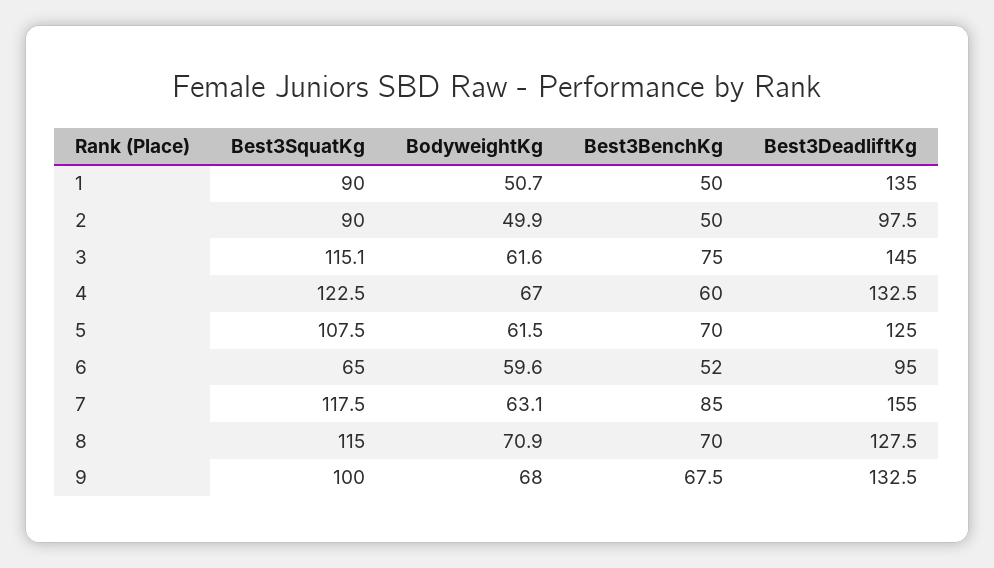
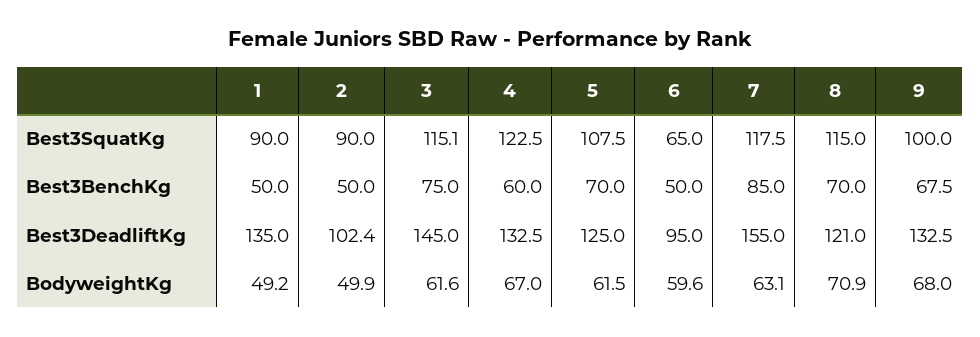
BodyweightKg, 1: 50.7 -> 49.2
Best3DeadliftKg, 2: 97.5 -> 102.4
Best3BenchKg, 6: 52 -> 50
Best3DeadliftKg, 8: 127.5 -> 121

